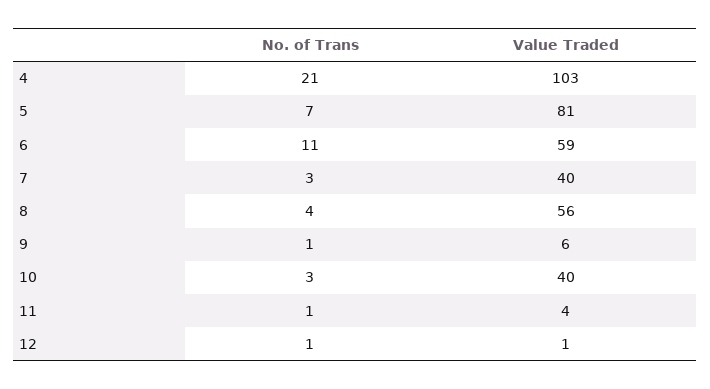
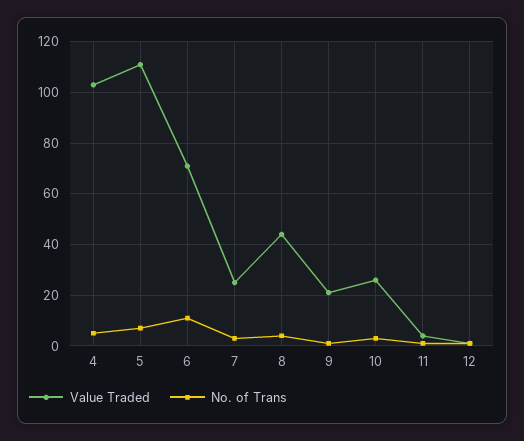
No. of Trans, 4: 21 -> 5
Value Traded, 5: 81 -> 110
Value Traded, 6: 59 -> 70
Value Traded, 7: 40 -> 25
Value Traded, 8: 56 -> 45
Value Traded, 9: 6 -> 20
Value Traded, 10: 40 -> 25

